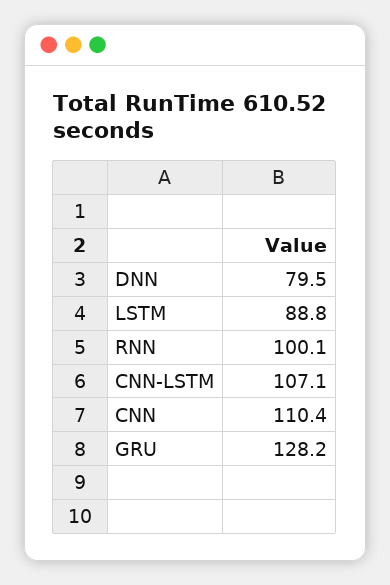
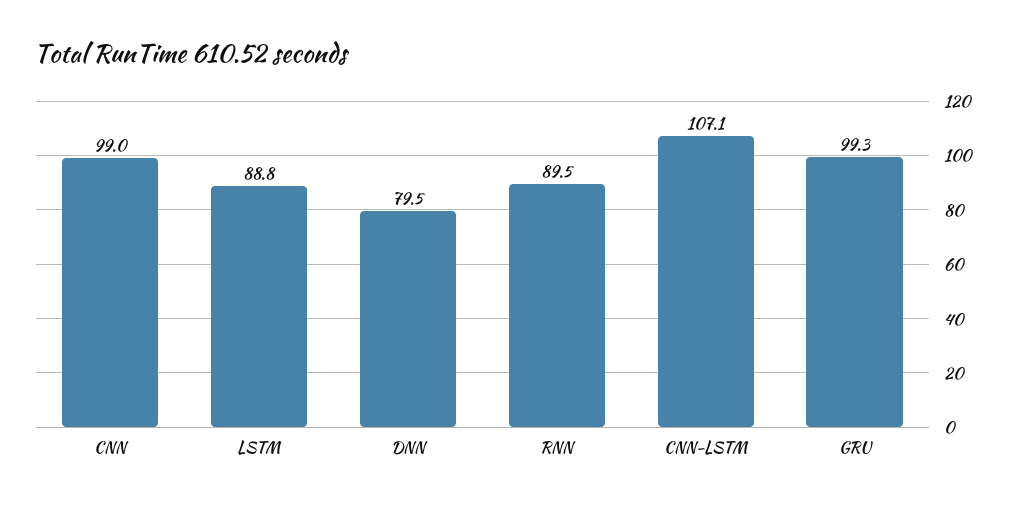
RNN: 100.1 -> 89.5
CNN: 110.4 -> 99
GRU: 128.2 -> 99.3

